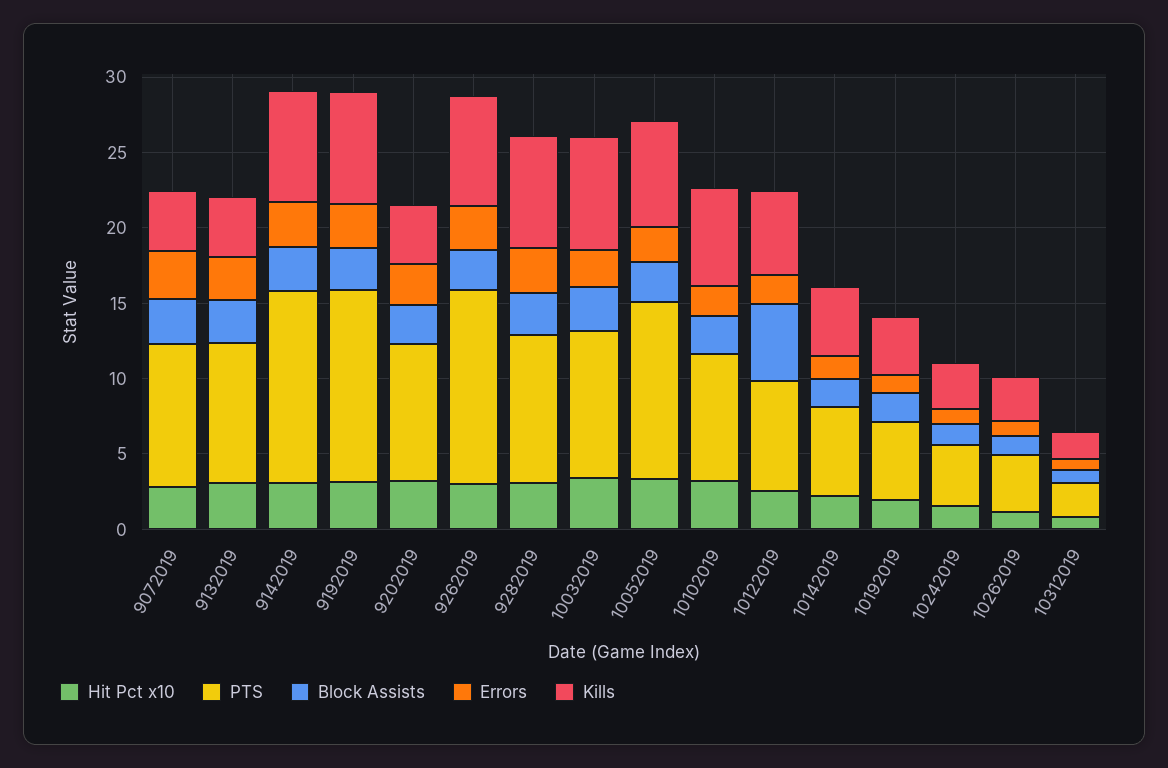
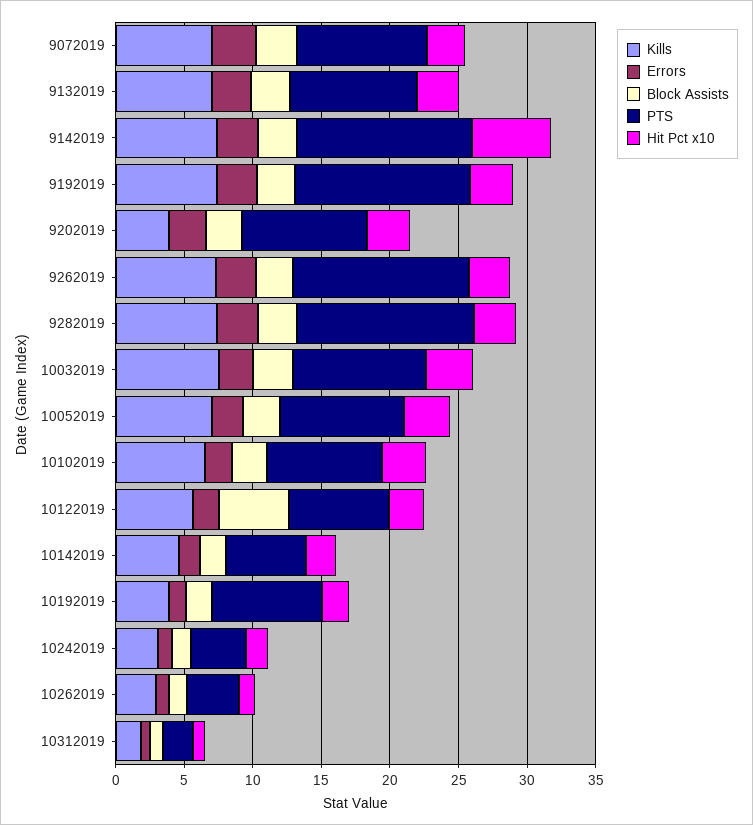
Kills, 9072019: 4 -> 7
Kills, 9132019: 4 -> 7
Hit Pct x10, 9142019: 3 -> 6
PTS, 9282019: 10 -> 13
PTS, 10052019: 12 -> 9
PTS, 10192019: 5 -> 8

